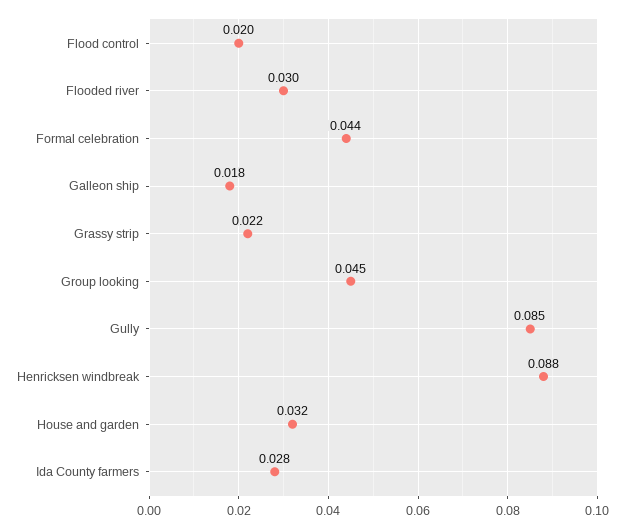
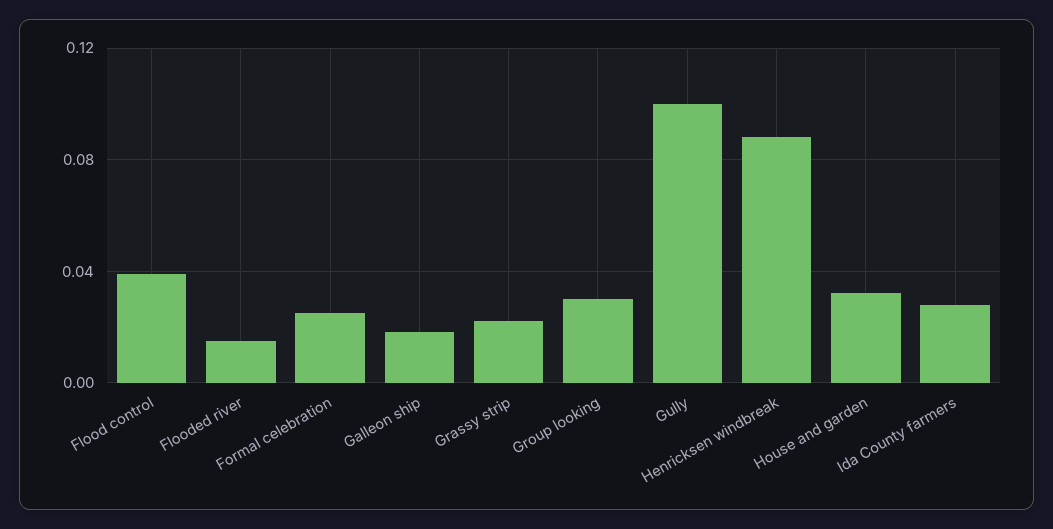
Flood control: 0.02 -> 0.04
Flooded river: 0.03 -> 0.015
Formal celebration: 0.044 -> 0.025
Group looking: 0.045 -> 0.03
Gully: 0.085 -> 0.1

